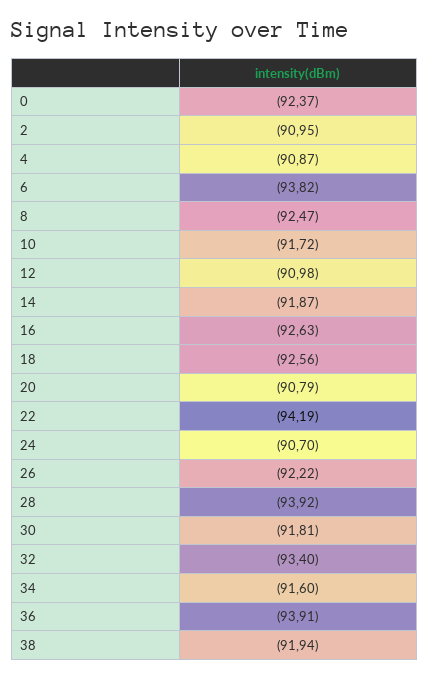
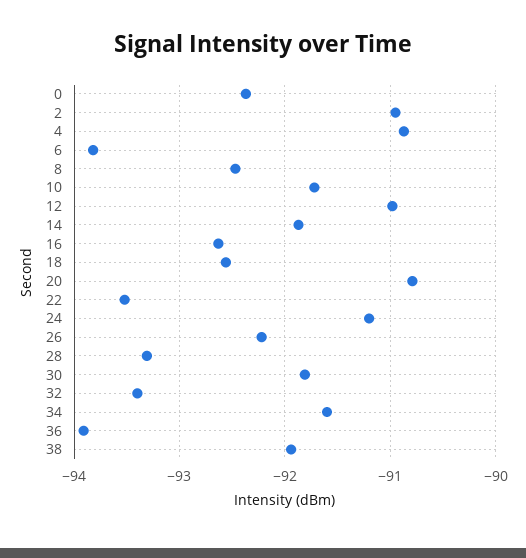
22: -94.19 -> -93.5
24: -90.7 -> -91.2
28: -93.92 -> -93.3

